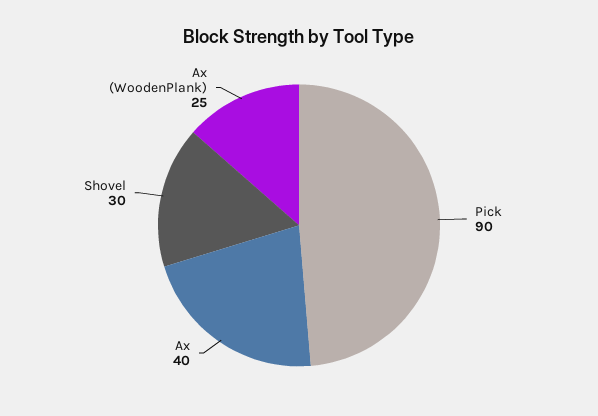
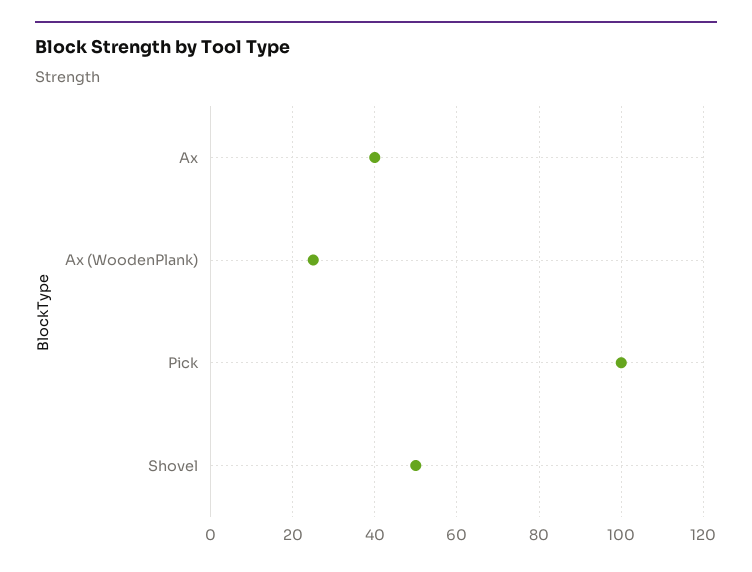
Pick: 90 -> 100
Shovel: 30 -> 50

